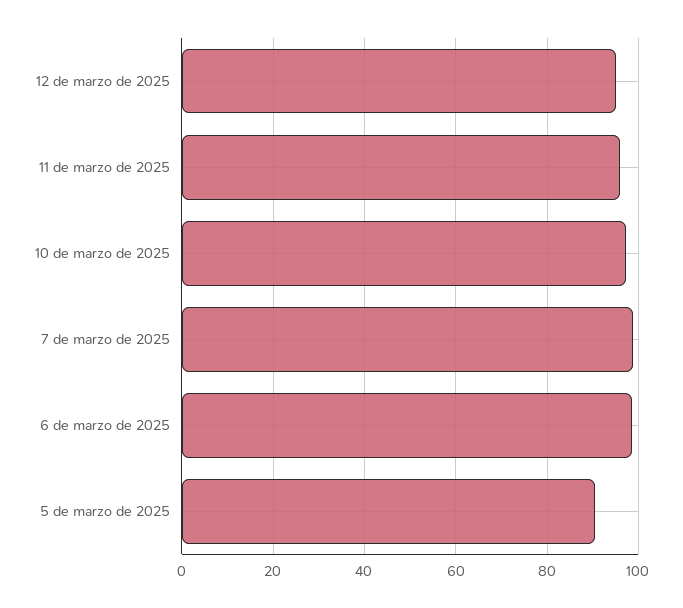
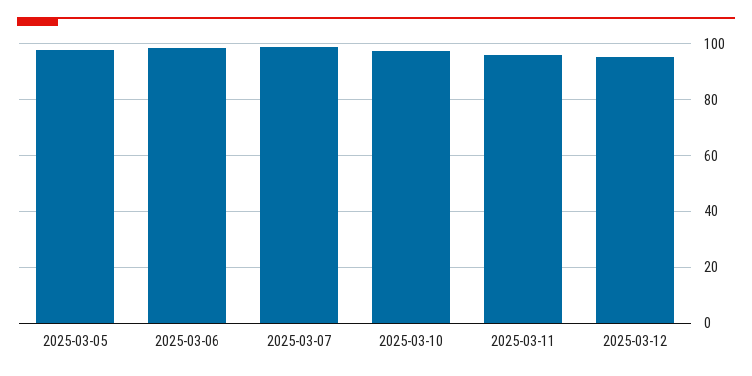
5 de marzo de 2025: 90 -> 97.5

